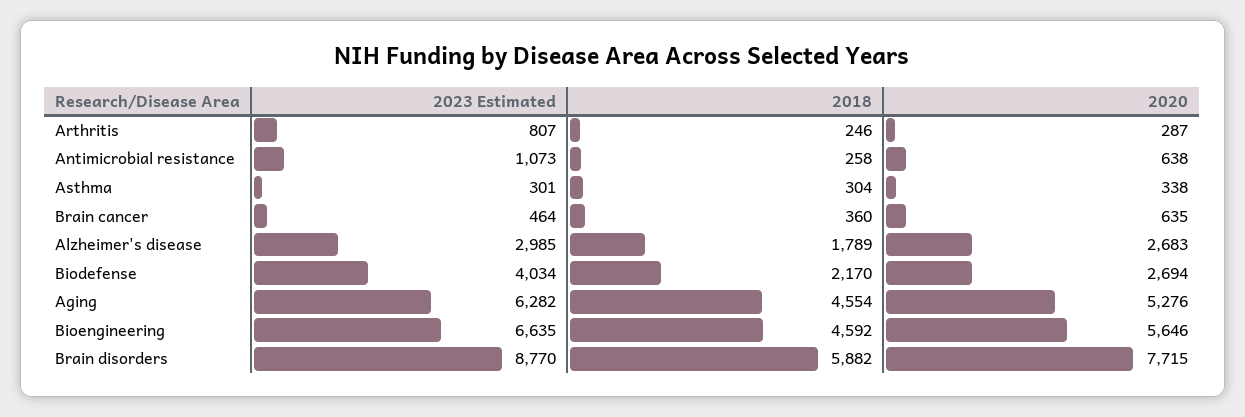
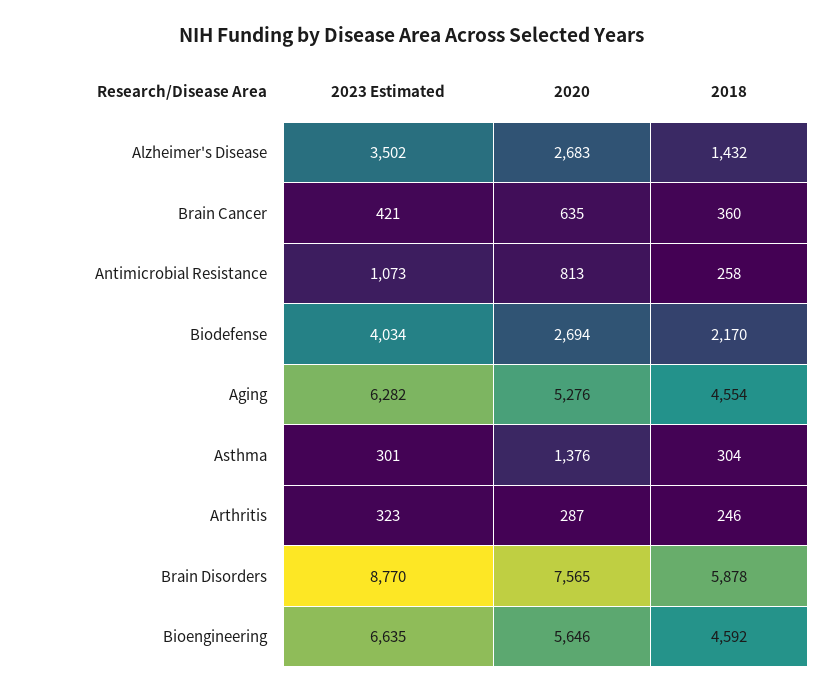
2023 Estimated, Arthritis: 807 -> 323
2020, Antimicrobial resistance: 638 -> 813
2020, Asthma: 338 -> 1376
2023 Estimated, Brain cancer: 464 -> 421
2023 Estimated, Alzheimer's disease: 2985 -> 3502
2018, Alzheimer's disease: 1789 -> 1432
2018, Brain disorders: 5882 -> 5878
2020, Brain disorders: 7715 -> 7565

